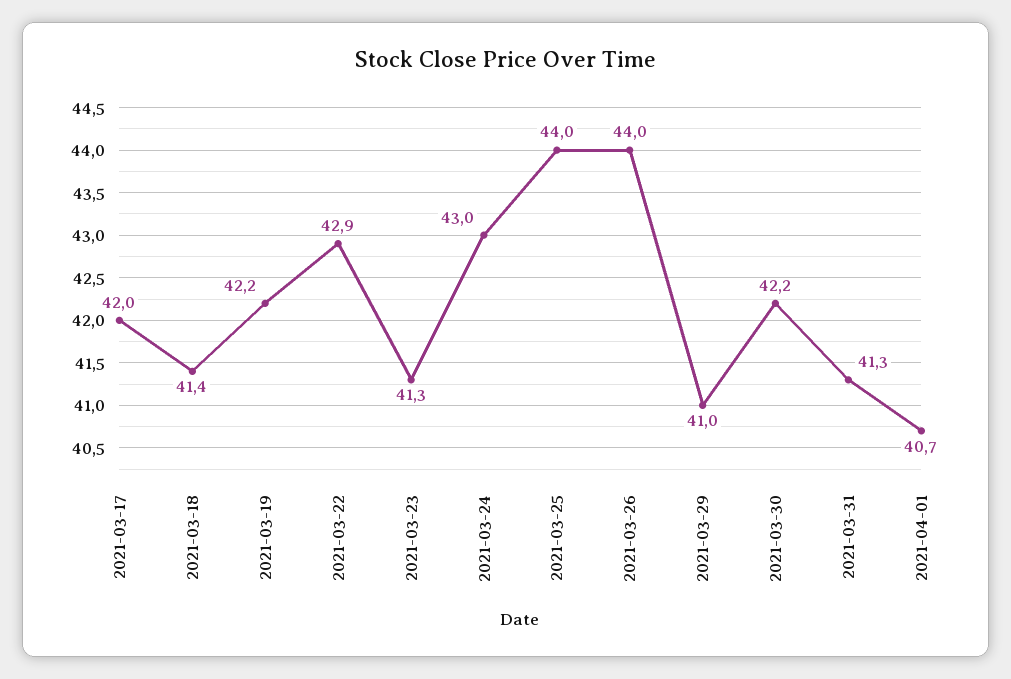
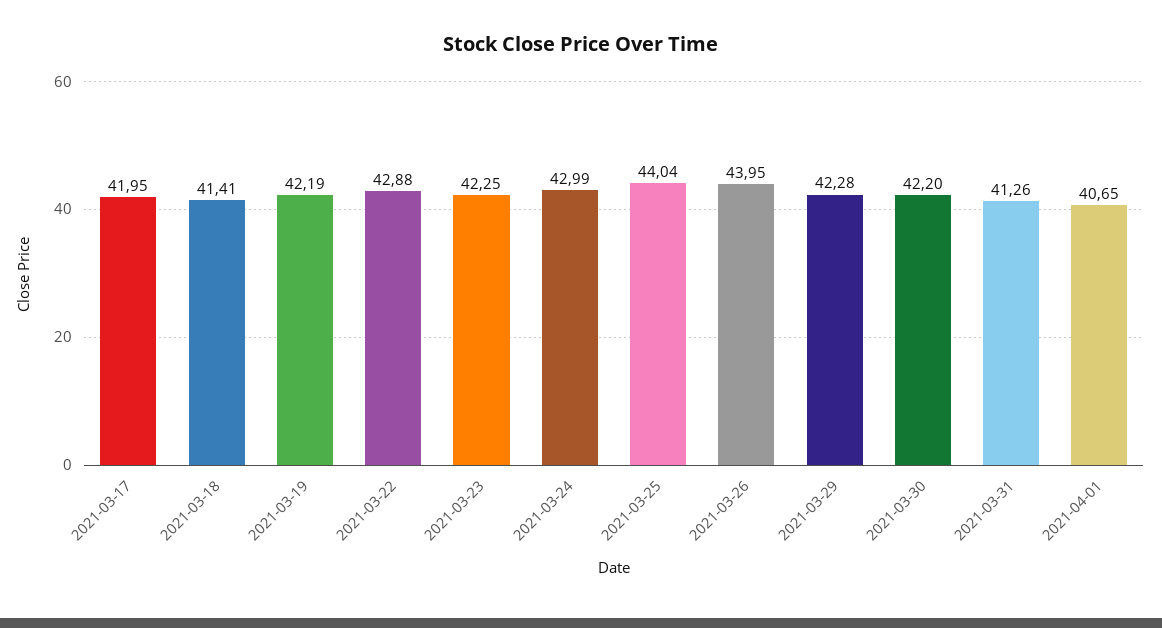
2021-03-23: 41.3 -> 42.25
2021-03-29: 41 -> 42.28

